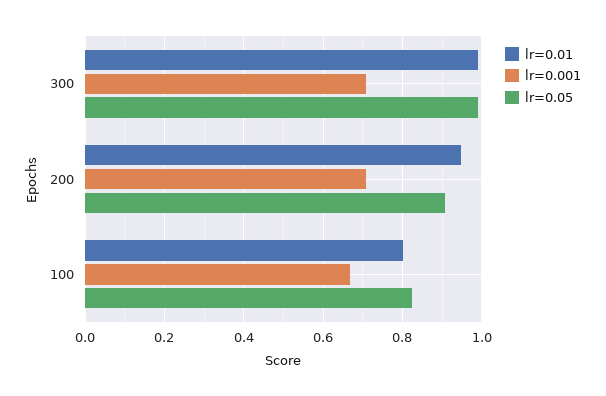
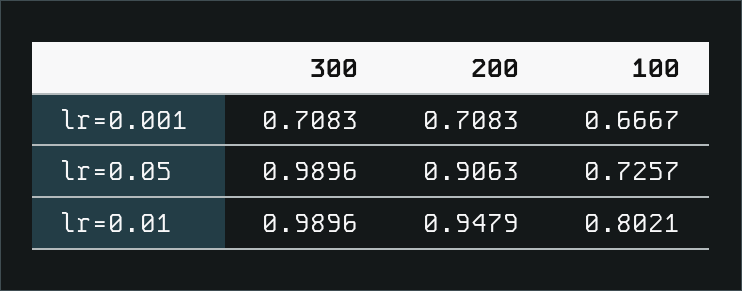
lr=0.05, 100: 0.82 -> 0.7257

